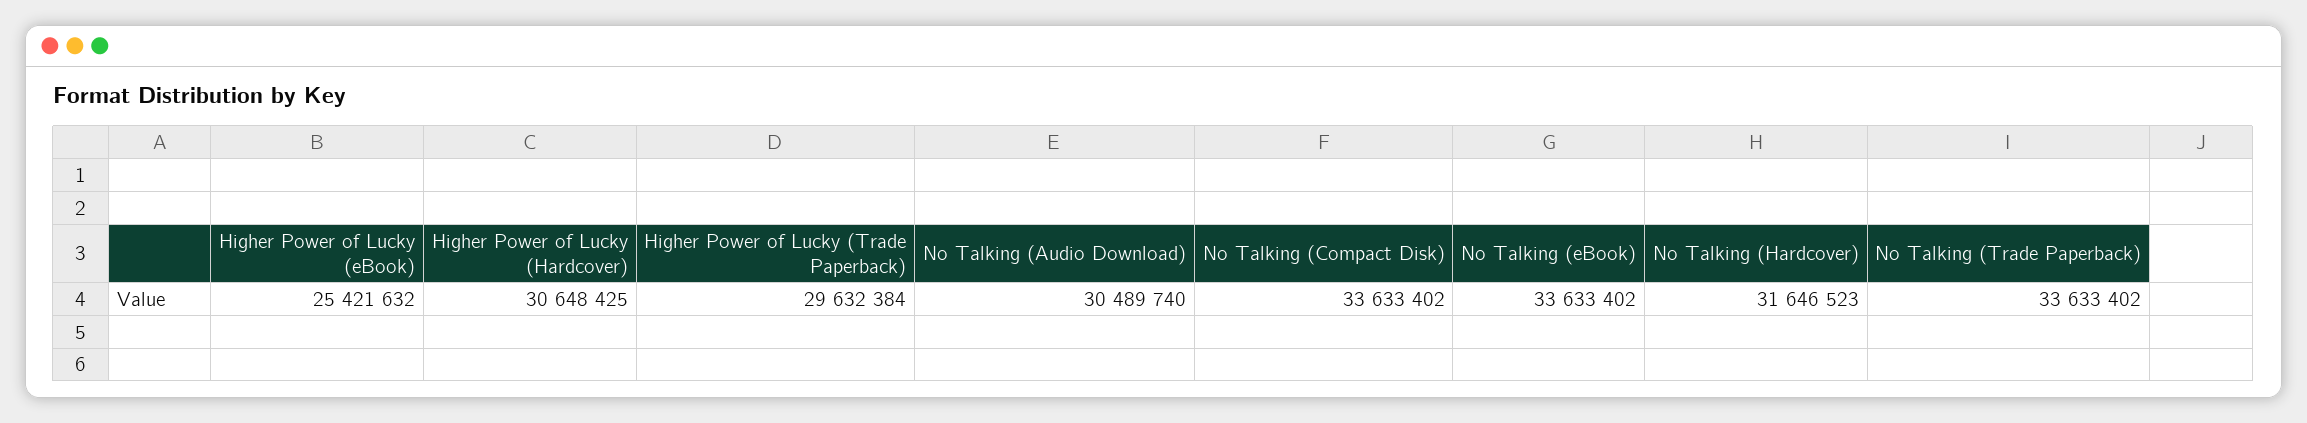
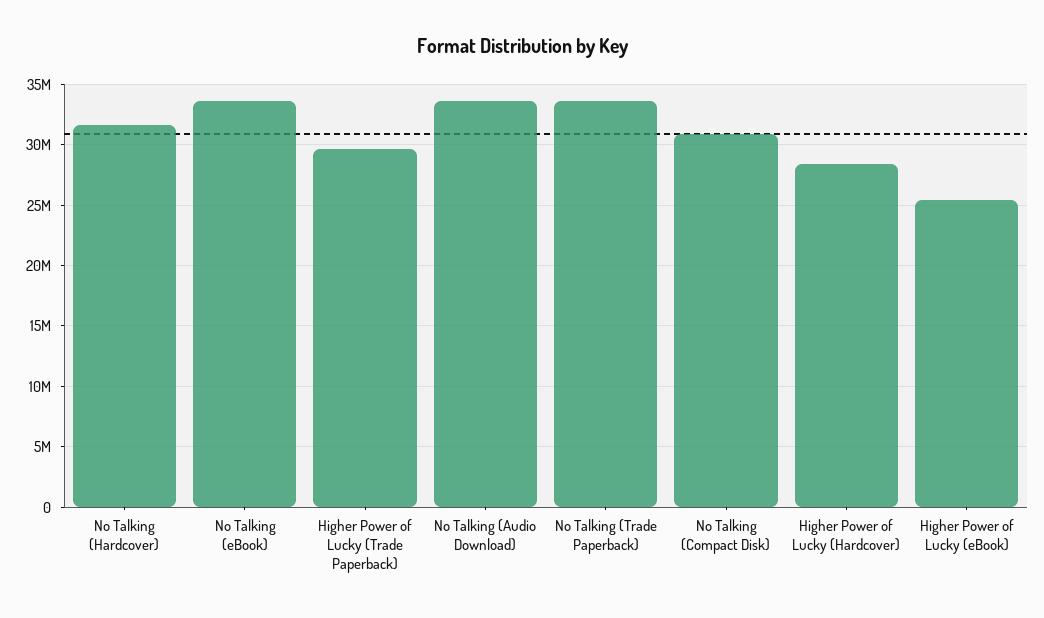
Higher Power of Lucky (Hardcover): 30648425 -> 28500000
No Talking (Audio Download): 30489740 -> 33500000
No Talking (Compact Disk): 33633402 -> 31000000

